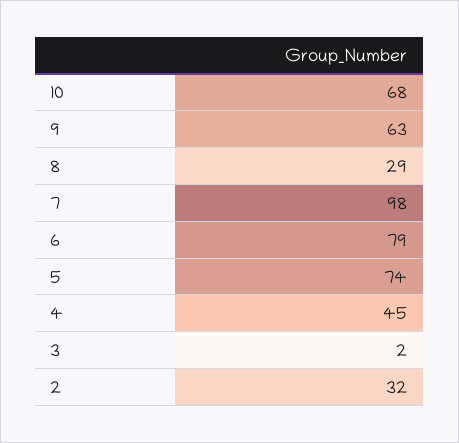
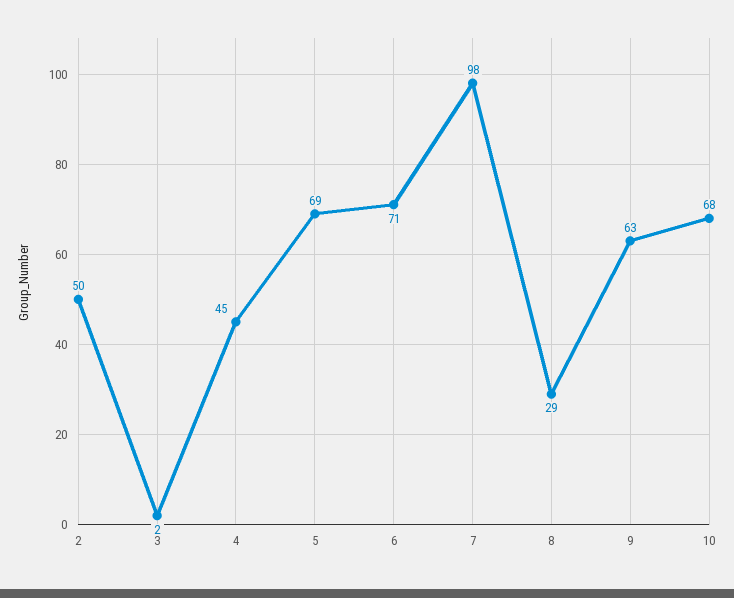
6: 79 -> 71
5: 74 -> 69
2: 32 -> 50

